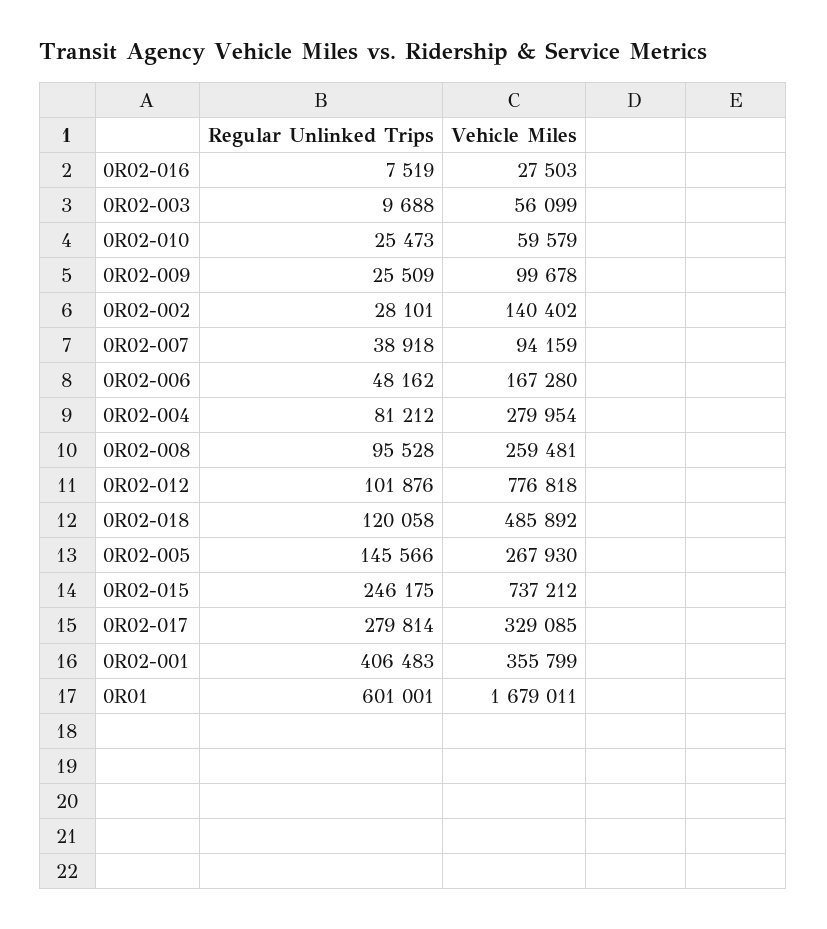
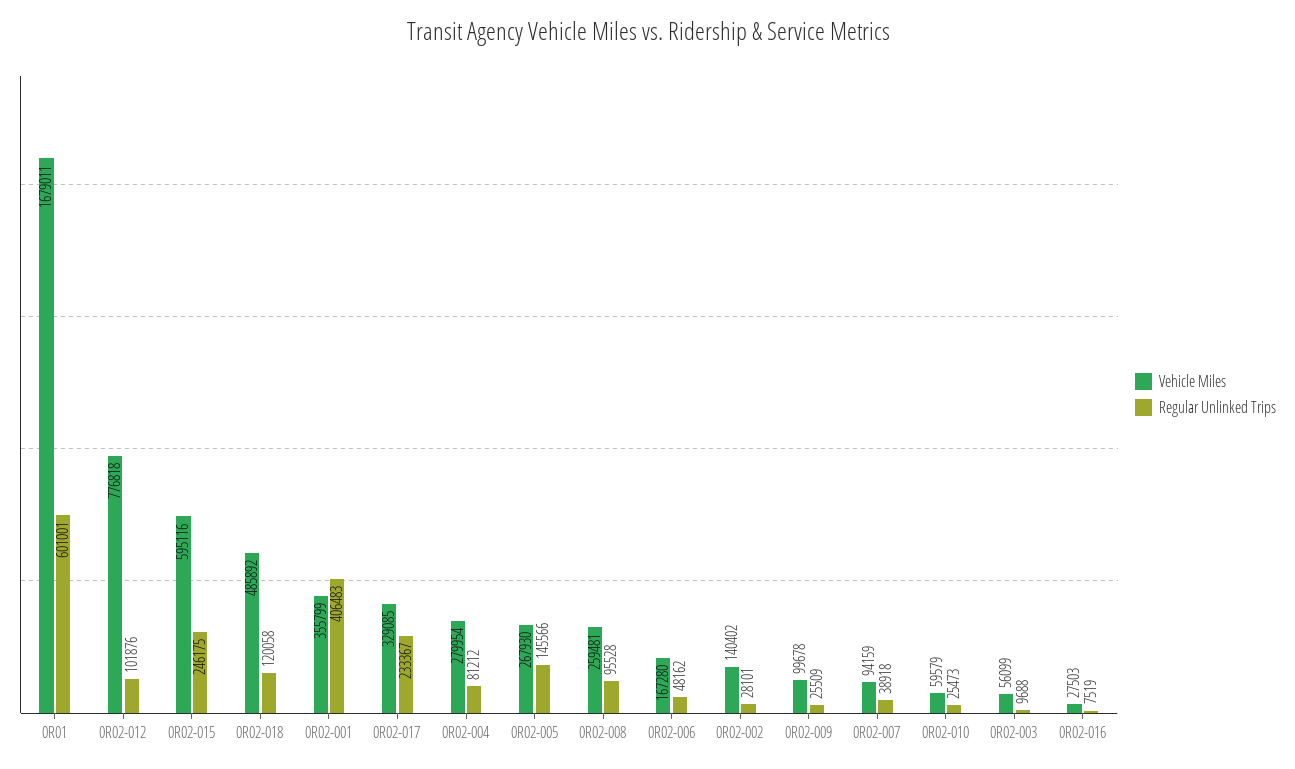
Vehicle Miles, 0R02-015: 737212 -> 595116
Regular Unlinked Trips, 0R02-017: 279814 -> 233367

